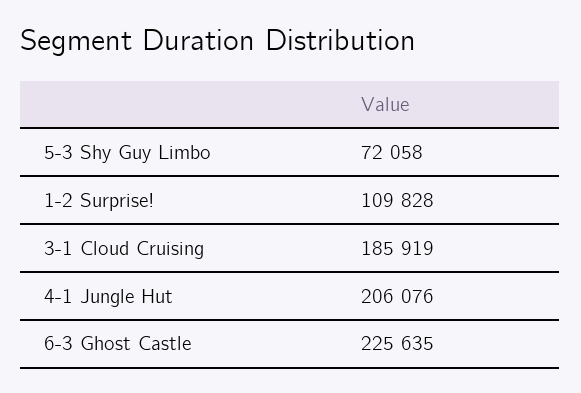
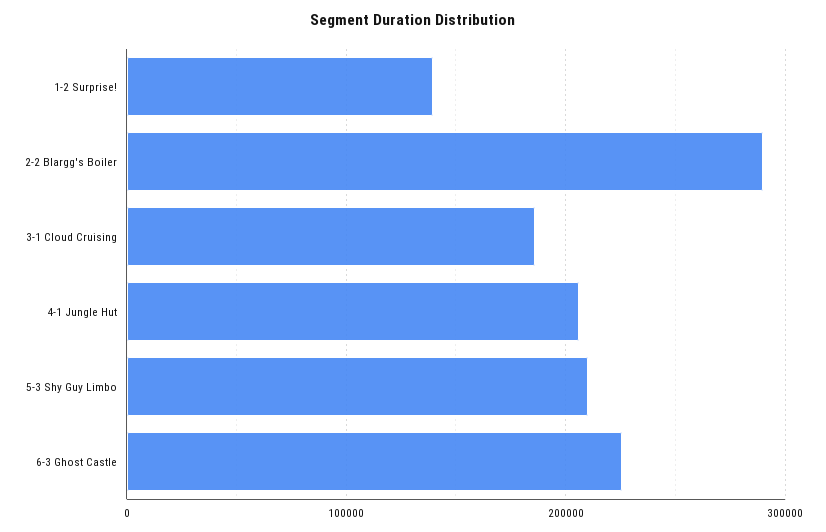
5-3 Shy Guy Limbo: 72058 -> 210000
1-2 Surprise!: 109828 -> 140000
2-2 Blargg's Boiler: none -> 290000

